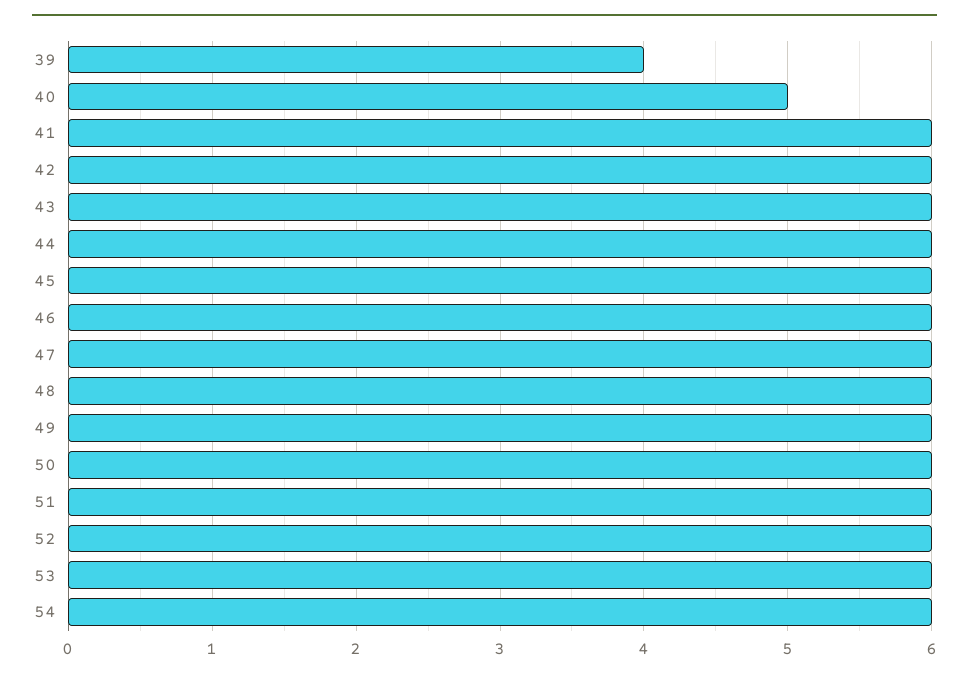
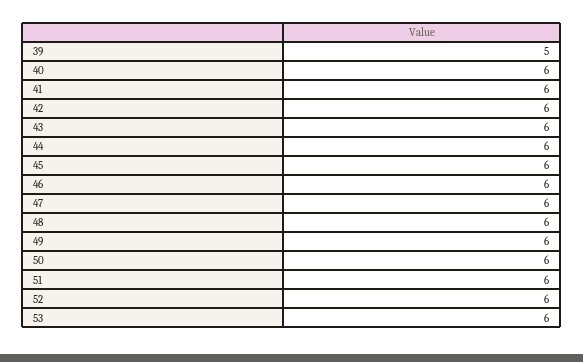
39: 4 -> 5
40: 5 -> 6
54: 6 -> none

